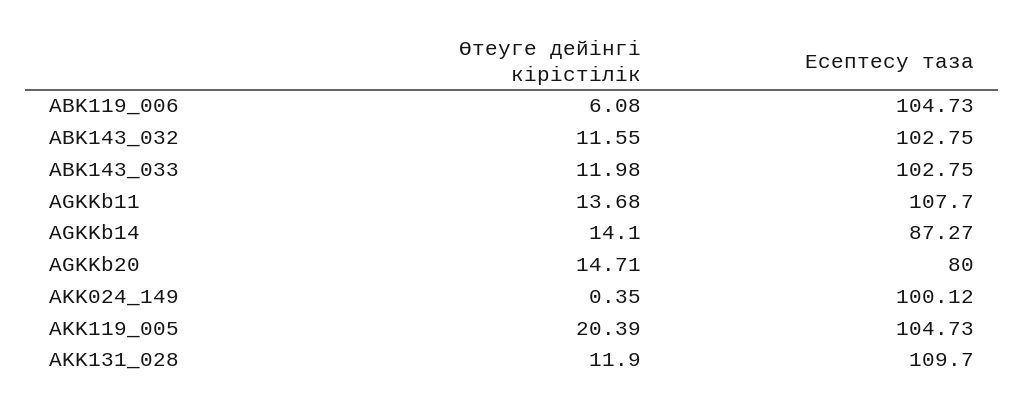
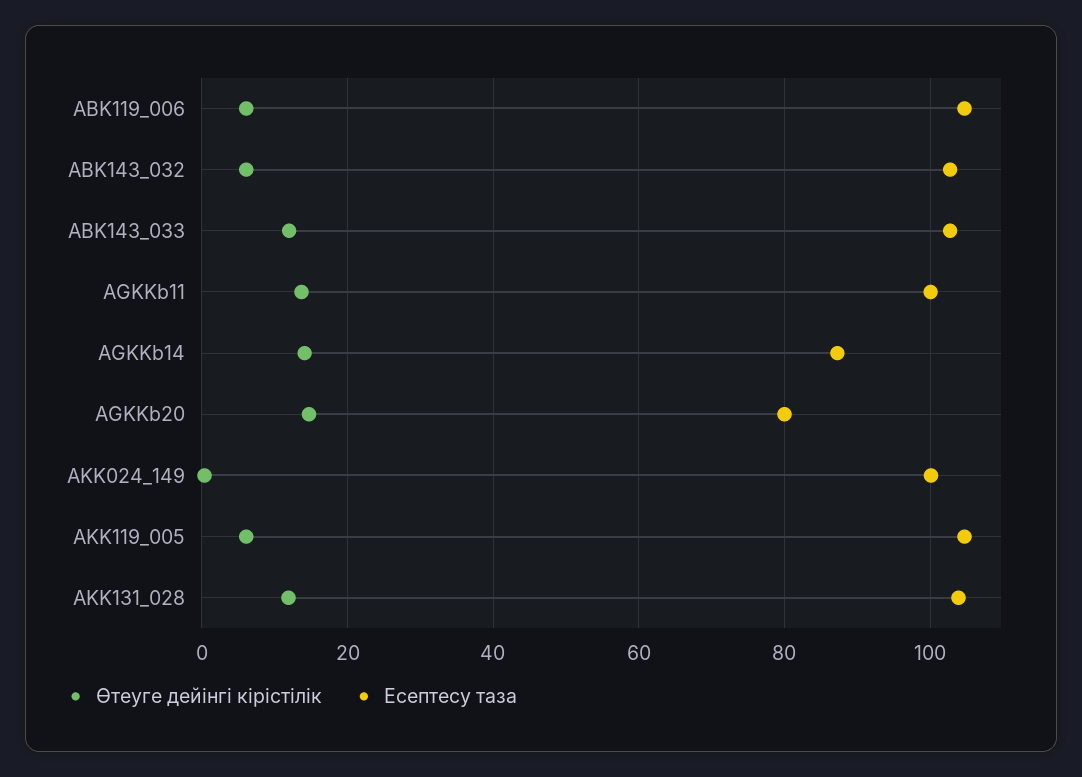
Өтеуге дейінгі кірістілік, ABK143_032: 11.55 -> 6
Есептесу таза, AGKKb11: 107.7 -> 100
Өтеуге дейінгі кірістілік, AKK119_005: 20.39 -> 6
Есептесу таза, AKK131_028: 109.7 -> 104

